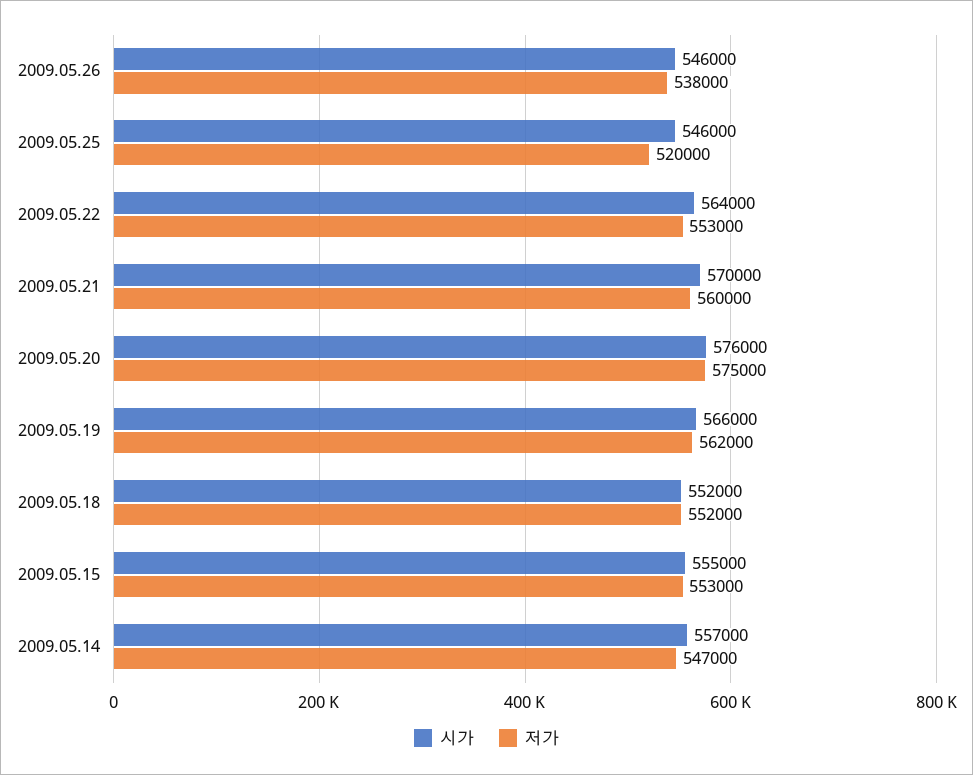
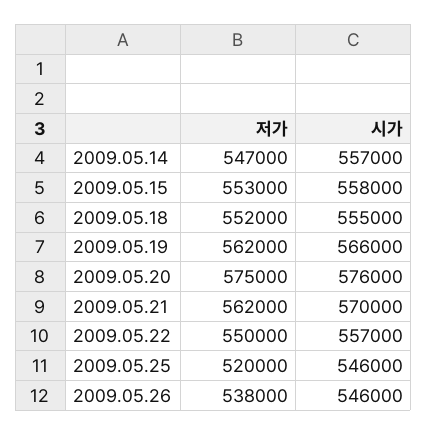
시가, 2009.05.22: 564000 -> 557000
저가, 2009.05.22: 553000 -> 550000
저가, 2009.05.21: 560000 -> 562000
시가, 2009.05.18: 552000 -> 555000
시가, 2009.05.15: 555000 -> 558000

